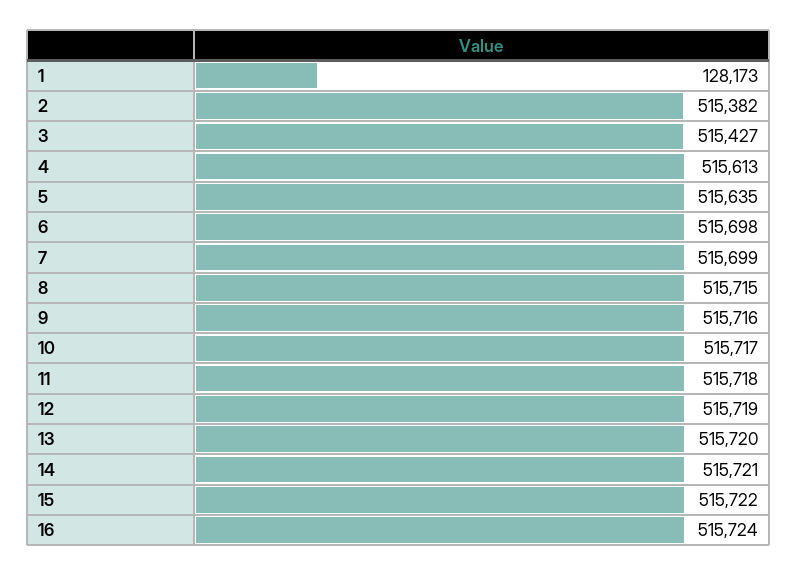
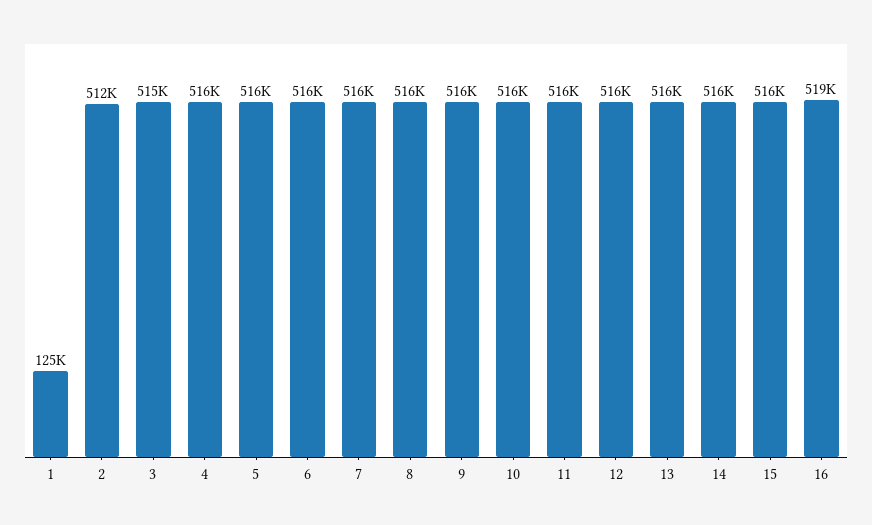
1: 128173 -> 125000
2: 515382 -> 512000
16: 515724 -> 519000

